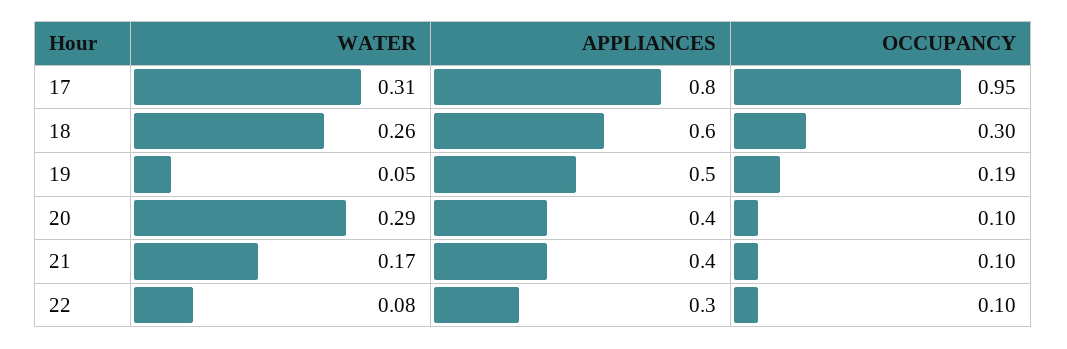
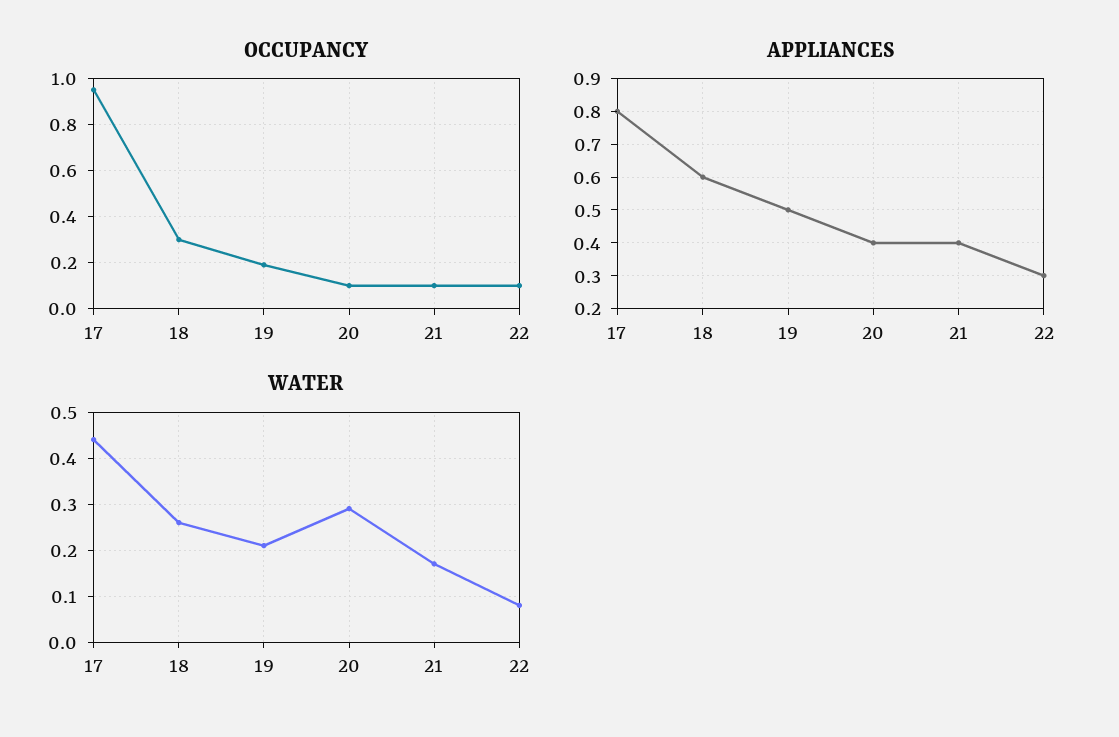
WATER, 17: 0.31 -> 0.45
WATER, 19: 0.05 -> 0.2

